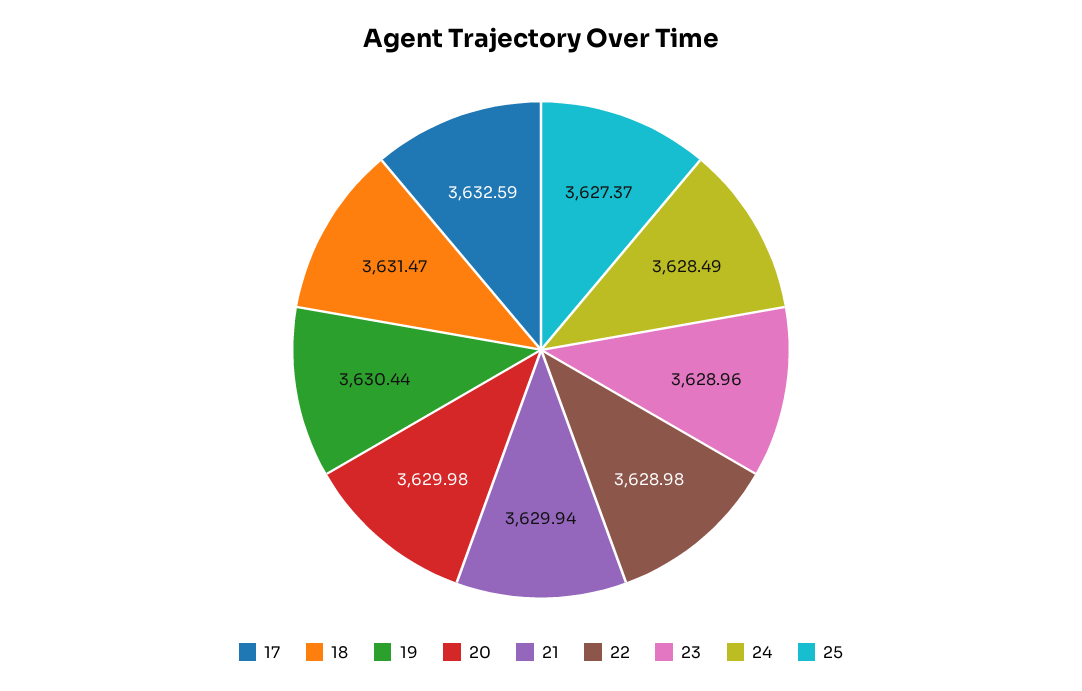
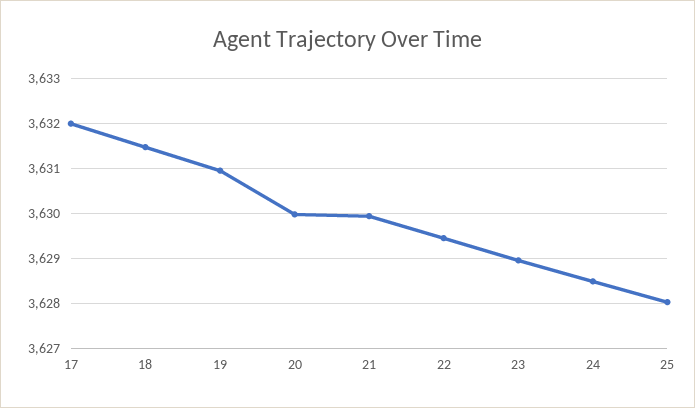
17: 3632.59 -> 3632
19: 3630.44 -> 3631
22: 3628.98 -> 3629.4
25: 3627.37 -> 3628

